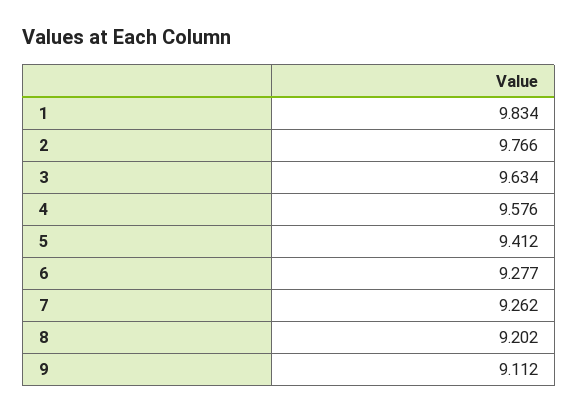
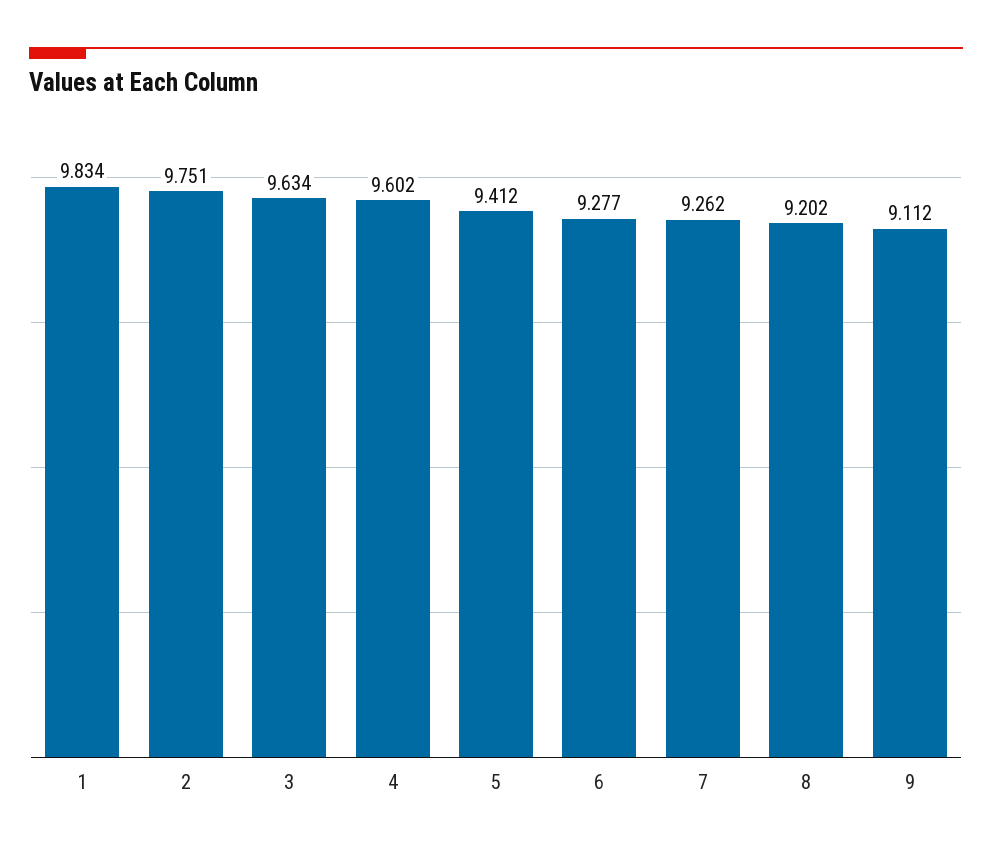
2: 9.766 -> 9.751
4: 9.576 -> 9.602

